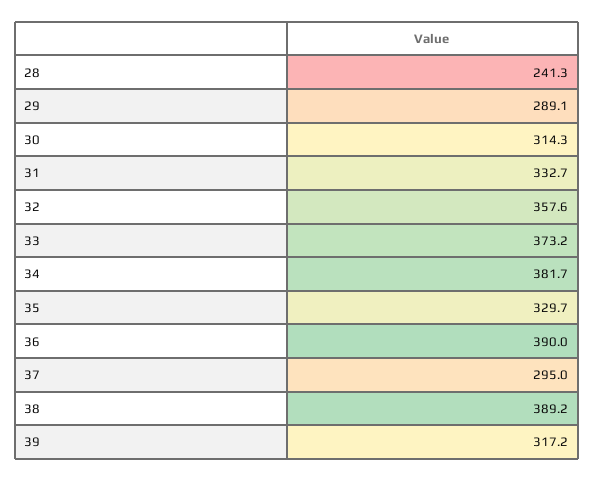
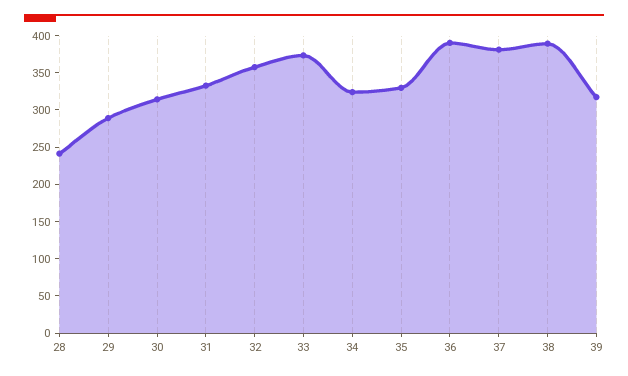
34: 381.7 -> 325
37: 295 -> 375

